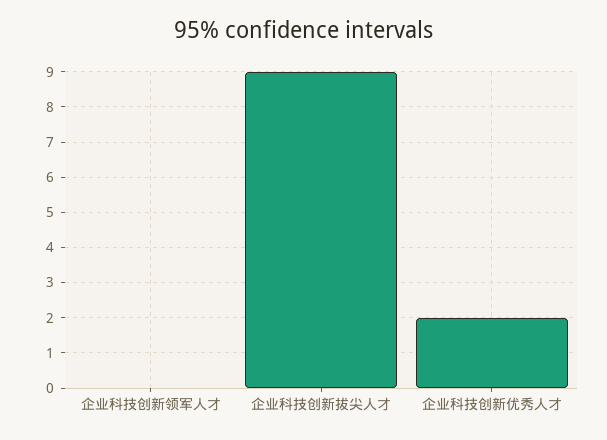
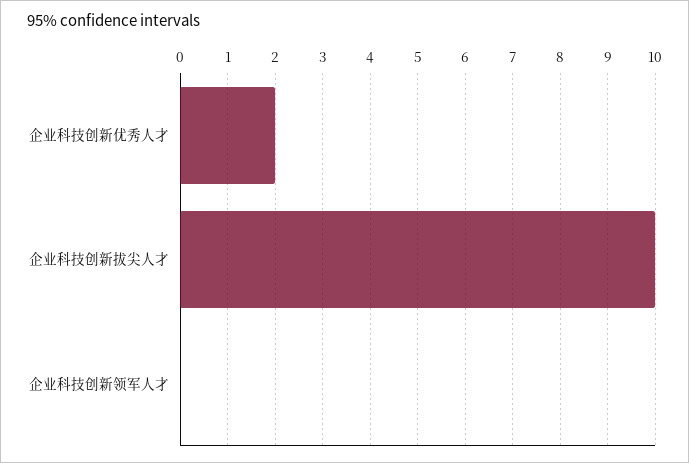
企业科技创新拔尖人才: 9 -> 10

